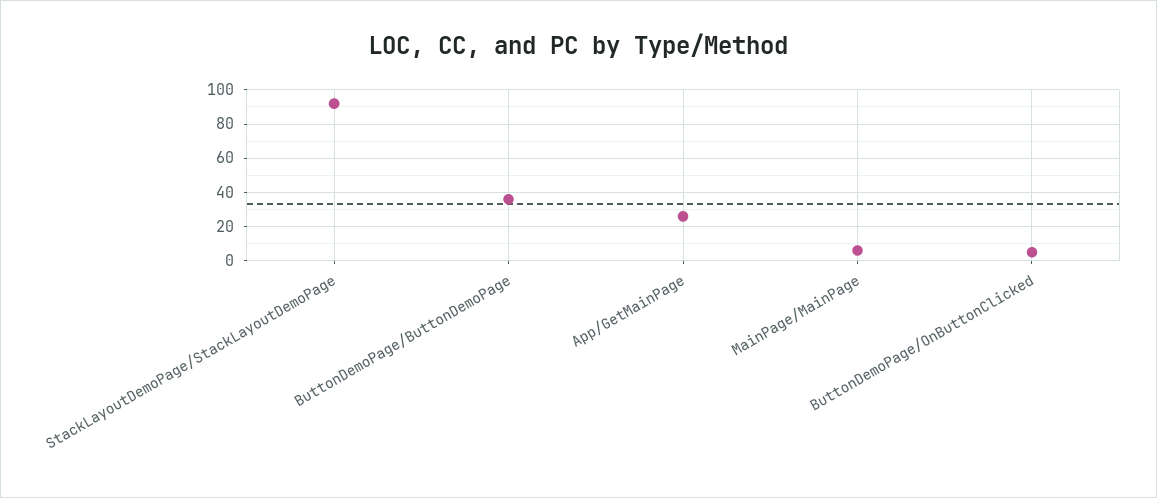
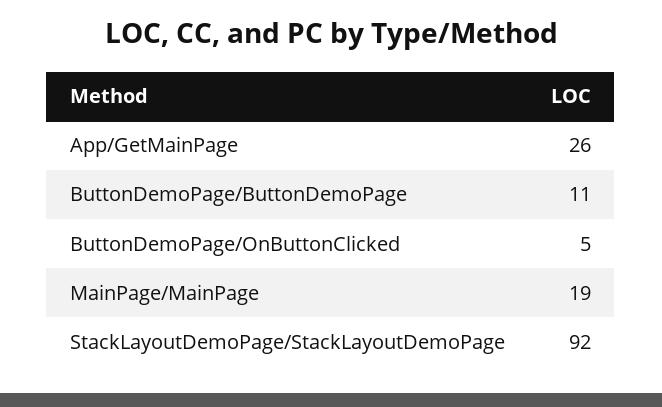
ButtonDemoPage/ButtonDemoPage: 35 -> 11
MainPage/MainPage: 5 -> 19

